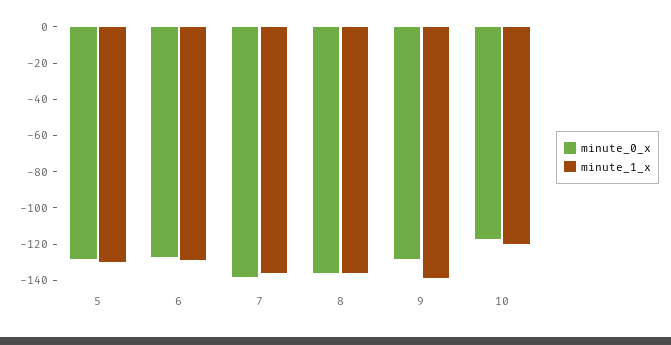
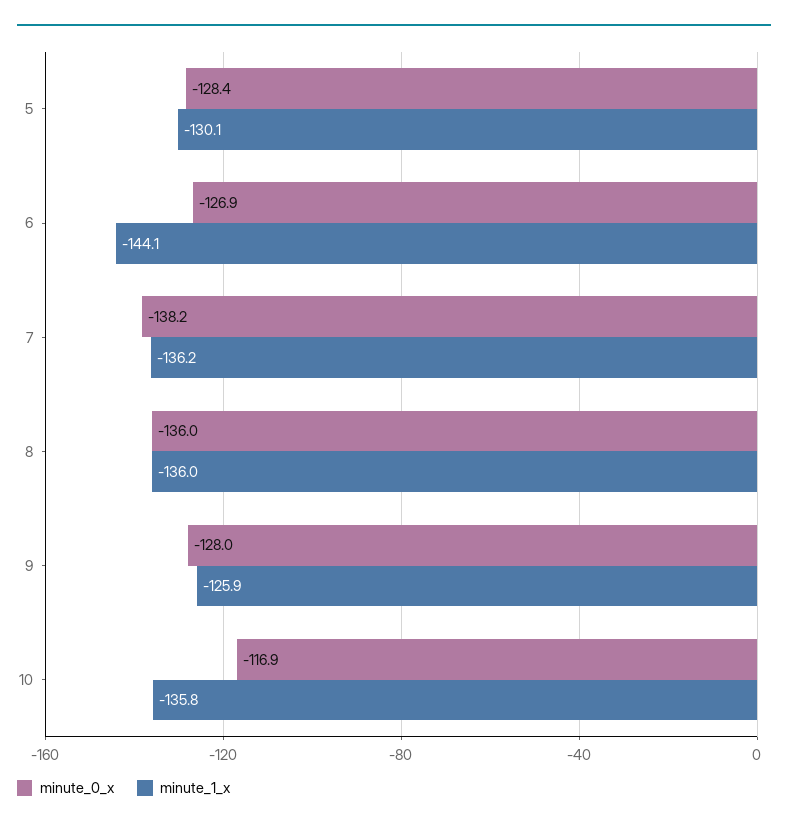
minute_1_x, 6: -130 -> -144.1
minute_1_x, 9: -140 -> -125.9
minute_1_x, 10: -120 -> -135.8

